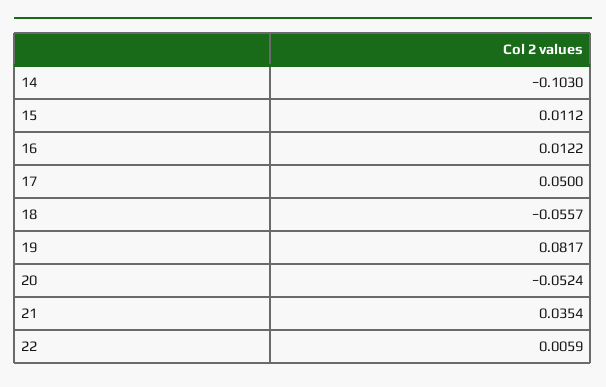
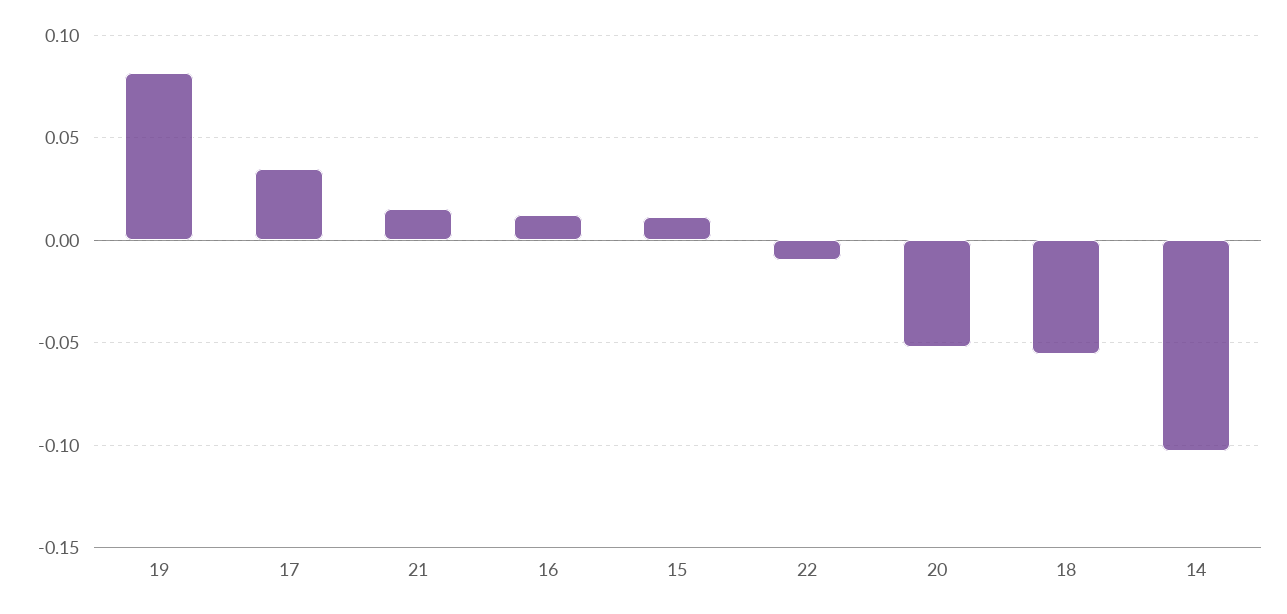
17: 0.05 -> 0.035
21: 0.0354 -> 0.015
22: 0.0059 -> -0.01

